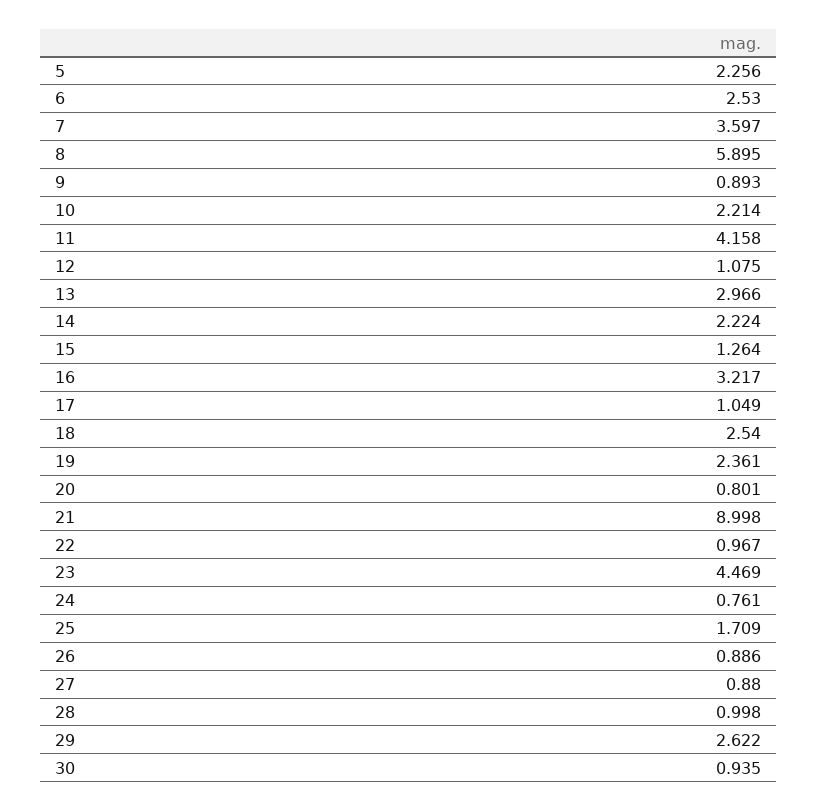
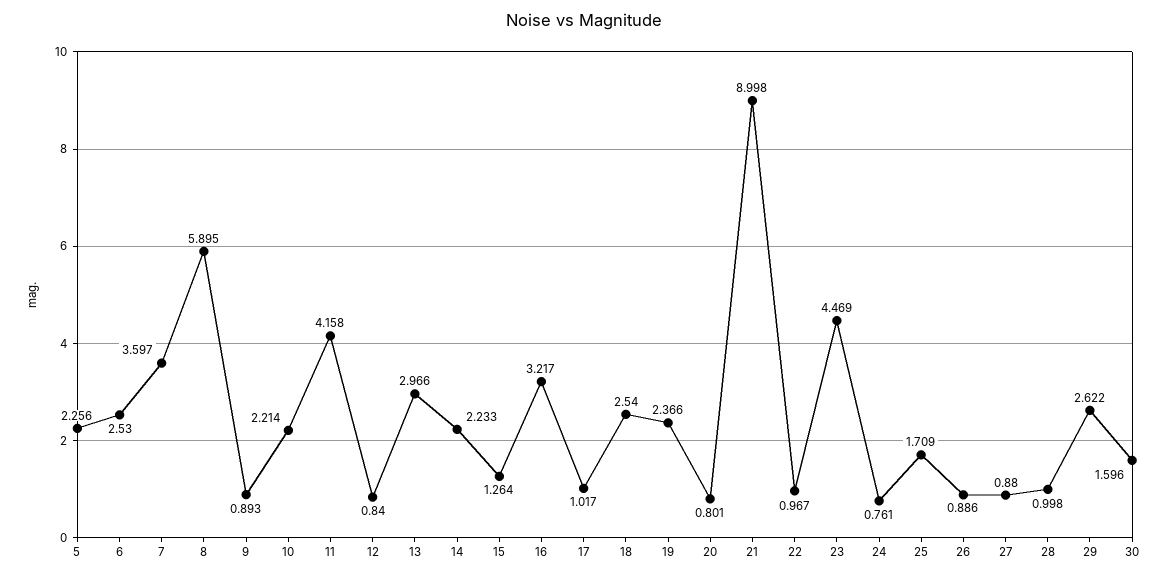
12: 1.075 -> 0.84
14: 2.224 -> 2.233
17: 1.049 -> 1.017
19: 2.361 -> 2.366
30: 0.935 -> 1.596

